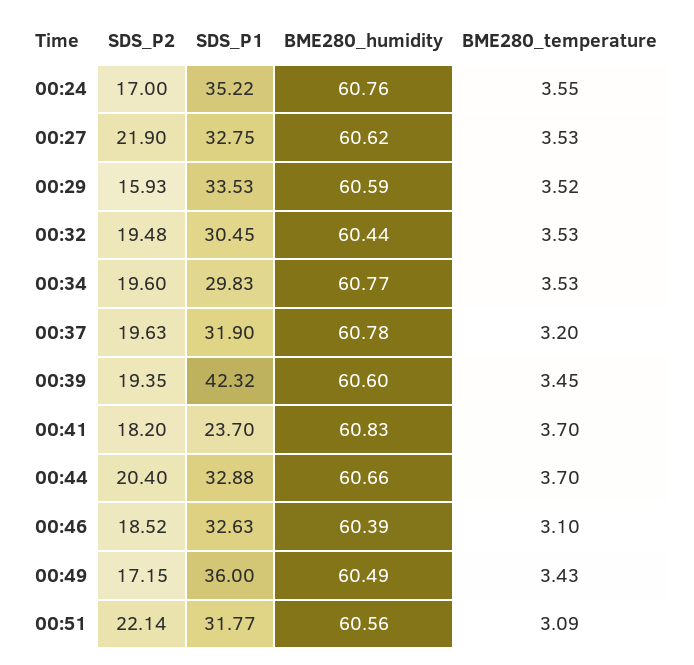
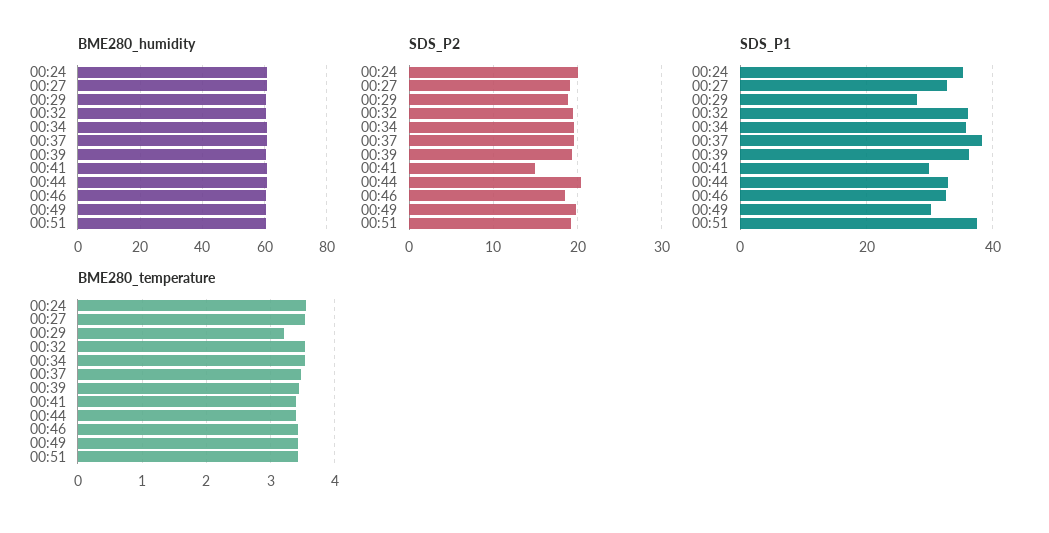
SDS_P2, 00:24: 17 -> 20
SDS_P2, 00:27: 21.9 -> 19
SDS_P2, 00:29: 15.93 -> 19
SDS_P1, 00:29: 33.53 -> 28
BME280_temperature, 00:29: 3.52 -> 3.2
SDS_P1, 00:32: 30.45 -> 36
SDS_P1, 00:34: 29.83 -> 36
SDS_P1, 00:37: 31.9 -> 38
BME280_temperature, 00:37: 3.2 -> 3.5
SDS_P1, 00:39: 42.32 -> 36
SDS_P2, 00:41: 18.2 -> 15
SDS_P1, 00:41: 23.7 -> 30
BME280_temperature, 00:41: 3.7 -> 3.4
BME280_temperature, 00:44: 3.7 -> 3.4
BME280_temperature, 00:46: 3.1 -> 3.4
SDS_P2, 00:49: 17.15 -> 20
SDS_P1, 00:49: 36 -> 30
SDS_P2, 00:51: 22.14 -> 19
SDS_P1, 00:51: 31.77 -> 38
BME280_temperature, 00:51: 3.09 -> 3.4

